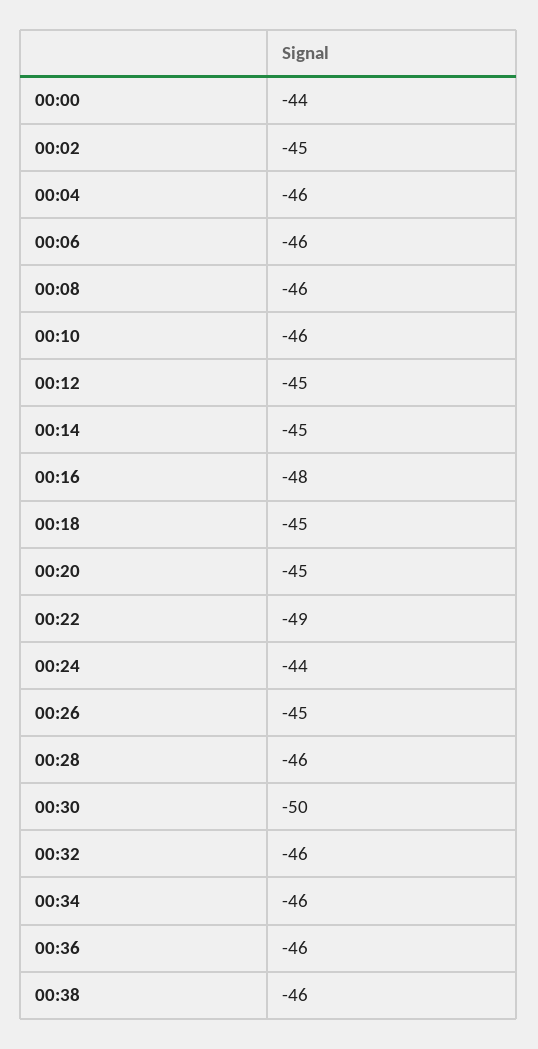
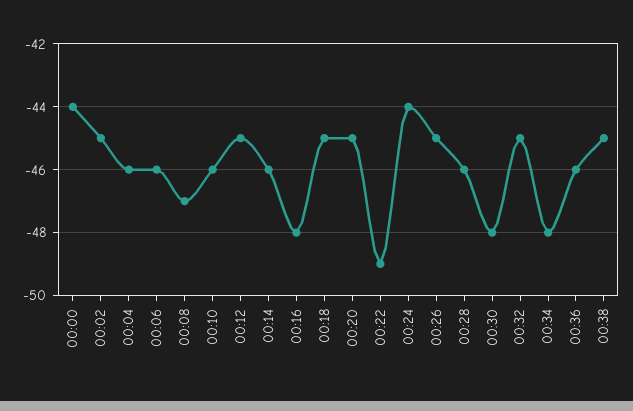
00:08: -46 -> -47
00:14: -45 -> -46
00:30: -50 -> -48
00:32: -46 -> -45
00:34: -46 -> -48
00:38: -46 -> -45

